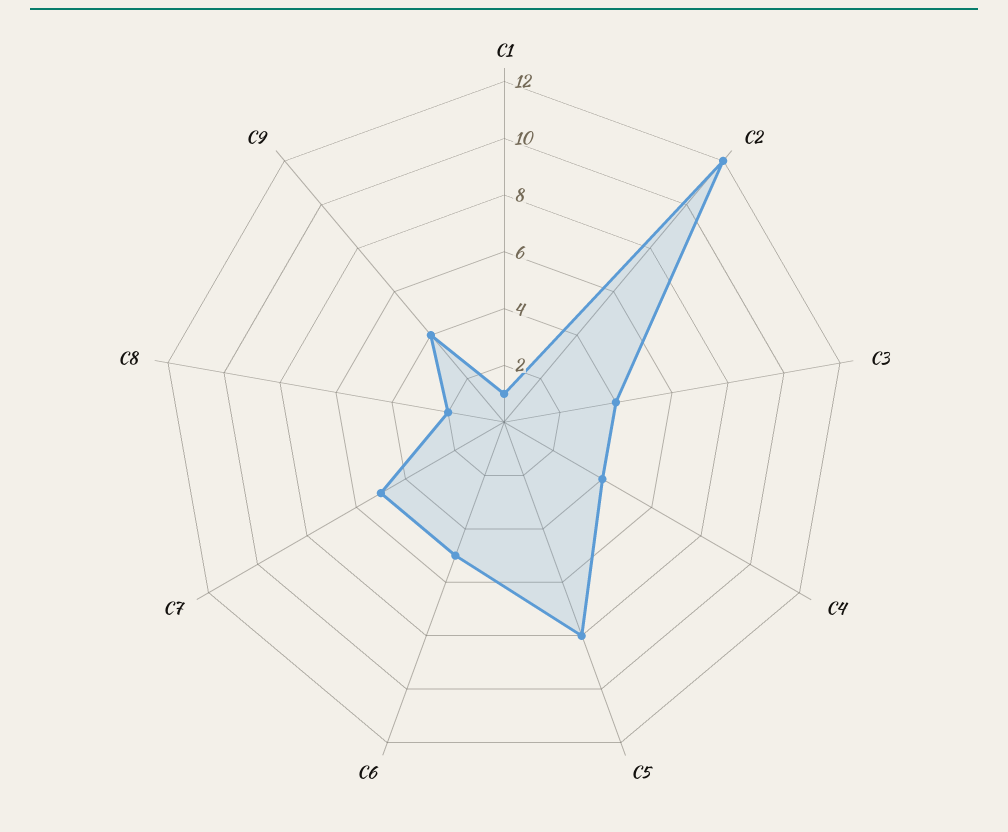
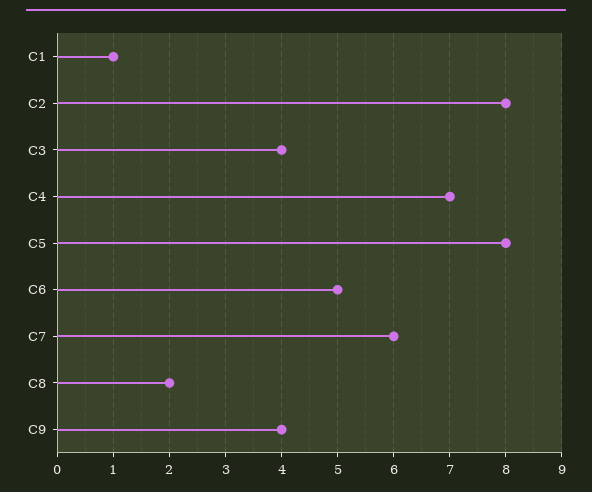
C2: 12 -> 8
C4: 4 -> 7
C7: 5 -> 6

